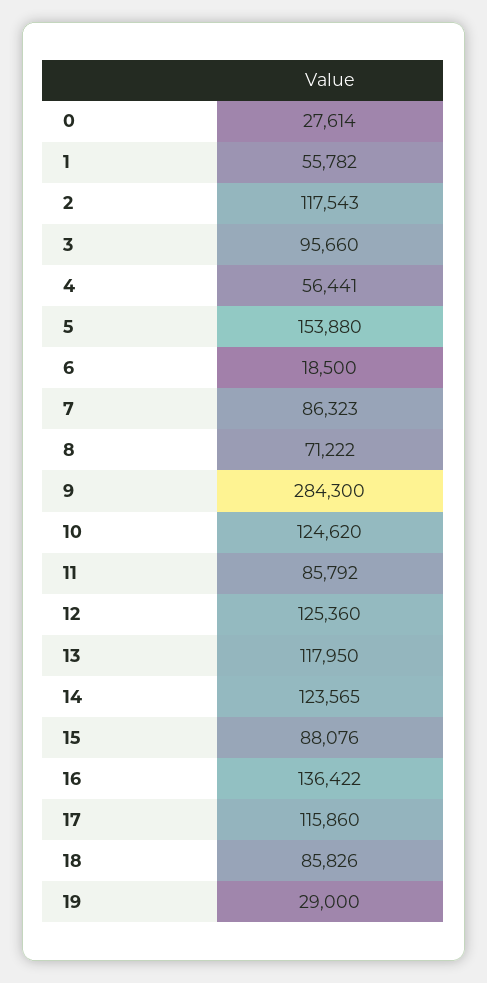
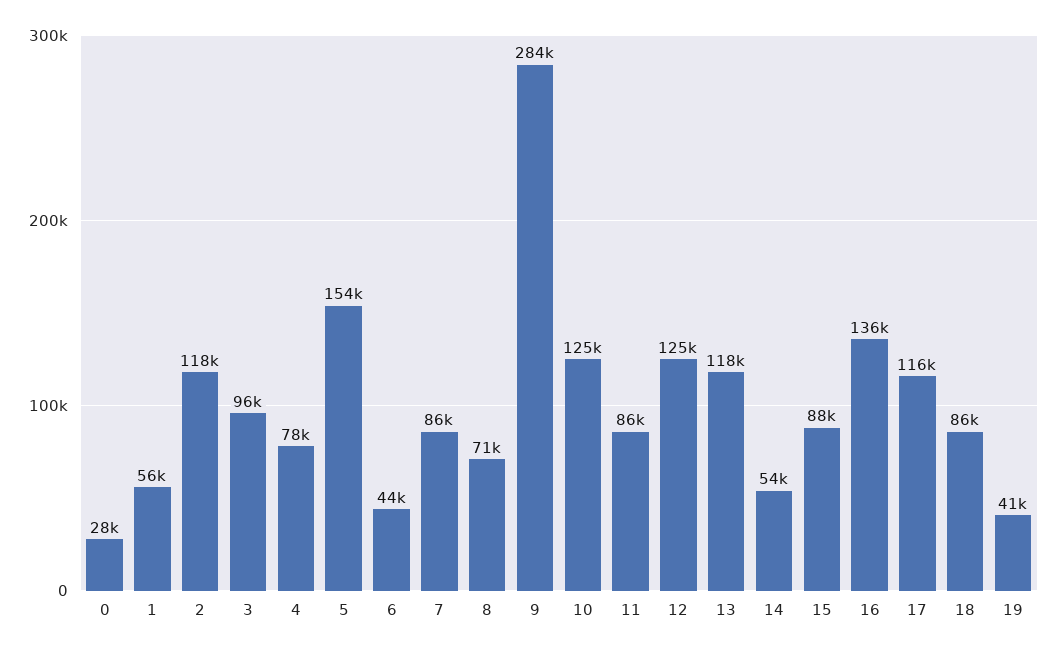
4: 56441 -> 78000
6: 18500 -> 44000
14: 123565 -> 54000
19: 29000 -> 41000

